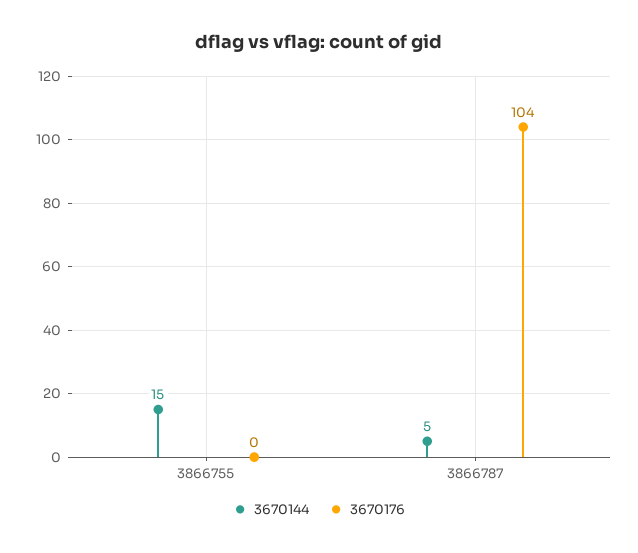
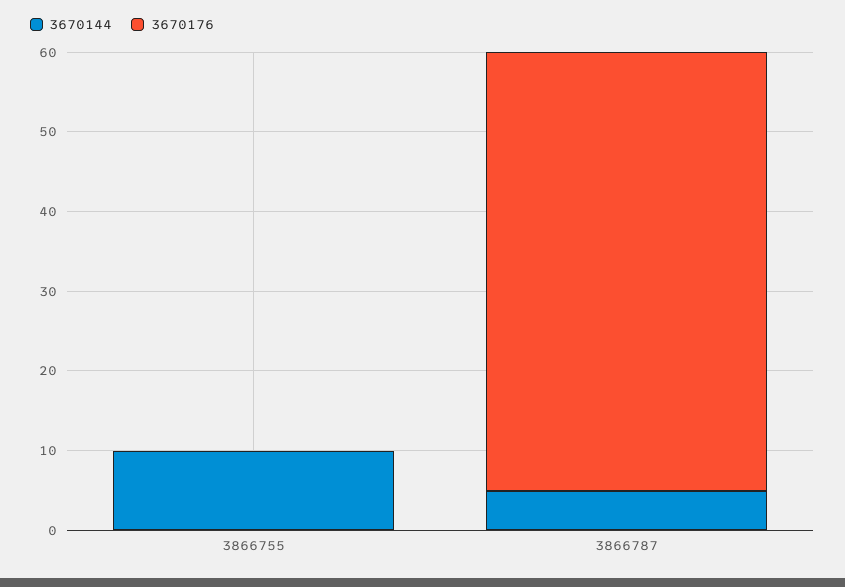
3670144, 3866755: 15 -> 10
3670176, 3866787: 104 -> 55

